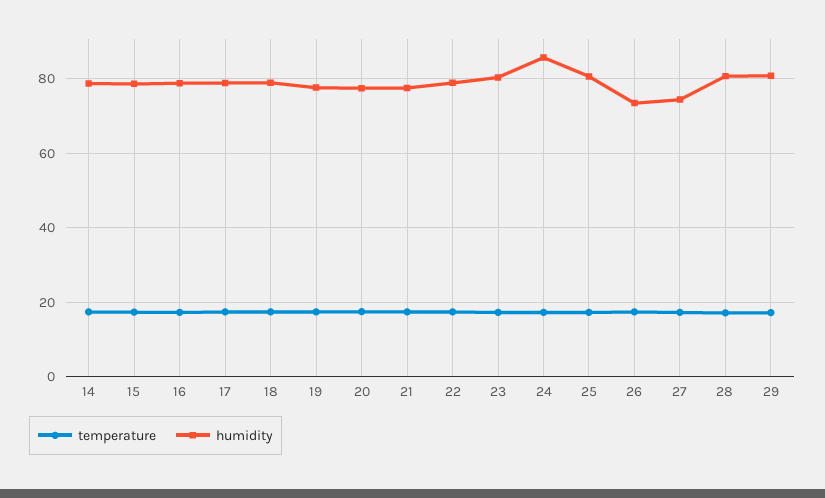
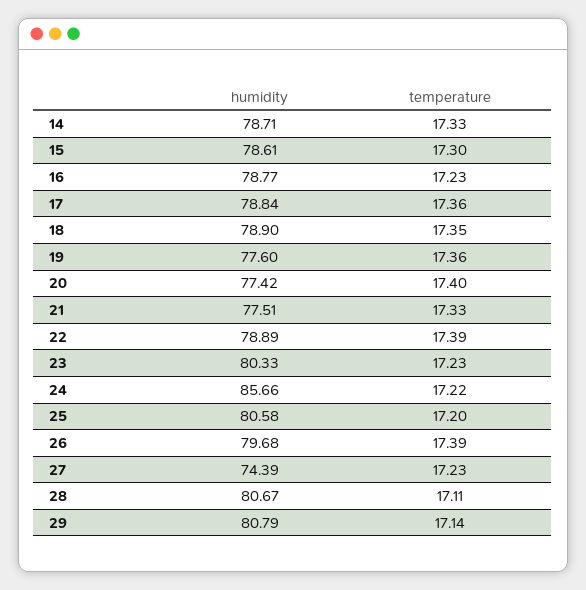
humidity, 26: 74 -> 79.68

